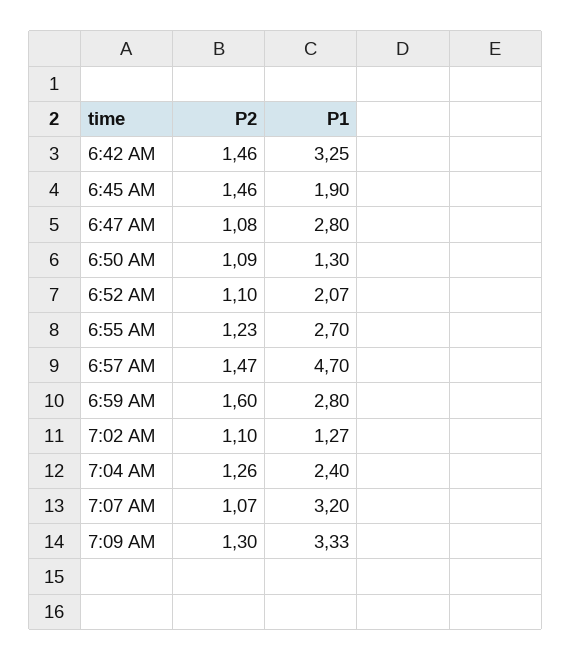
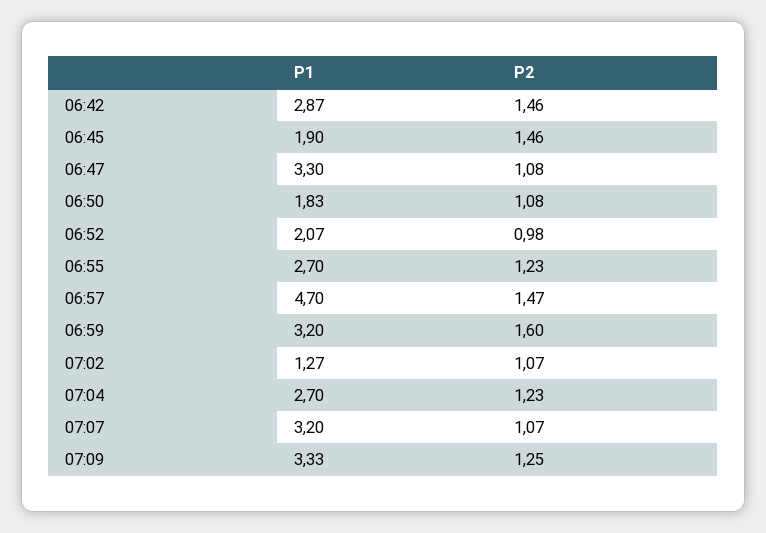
P1, 6:42 AM: 3.25 -> 2.87
P1, 6:47 AM: 2.8 -> 3.3
P2, 6:50 AM: 1.09 -> 1.08
P1, 6:50 AM: 1.3 -> 1.83
P2, 6:52 AM: 1.1 -> 0.98
P1, 6:59 AM: 2.8 -> 3.2
P2, 7:02 AM: 1.1 -> 1.07
P2, 7:04 AM: 1.26 -> 1.23
P1, 7:04 AM: 2.4 -> 2.7
P2, 7:09 AM: 1.3 -> 1.25

